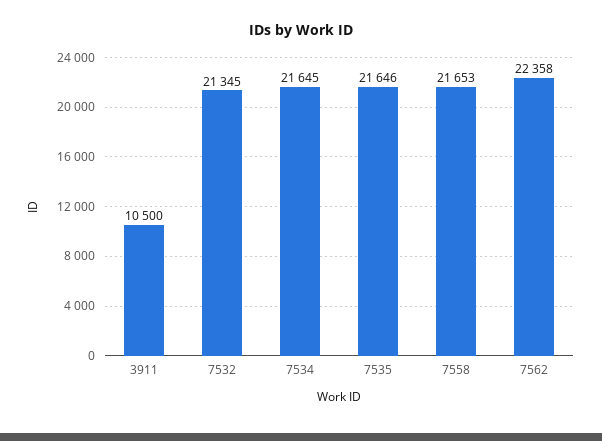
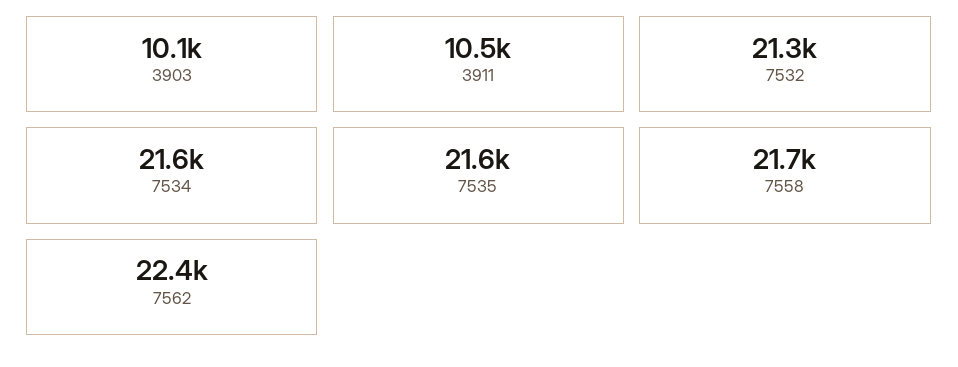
3903: none -> 10100

